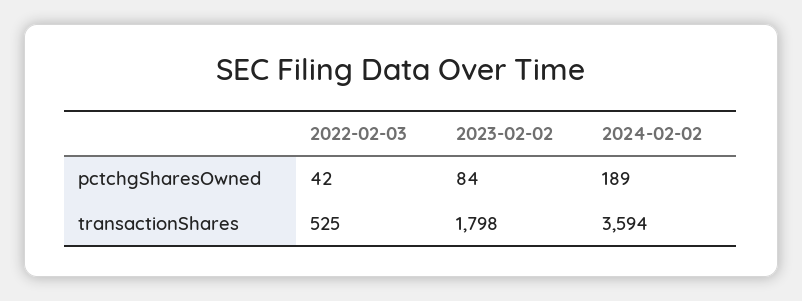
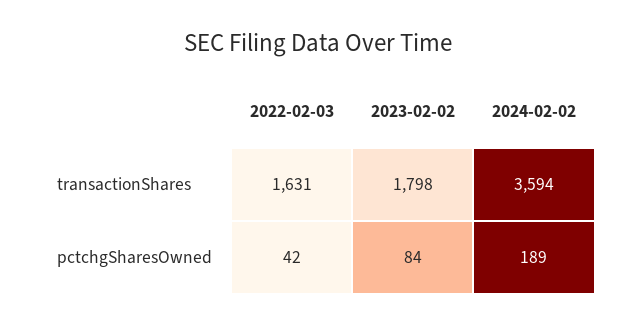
2022-02-03, transactionShares: 525 -> 1631

